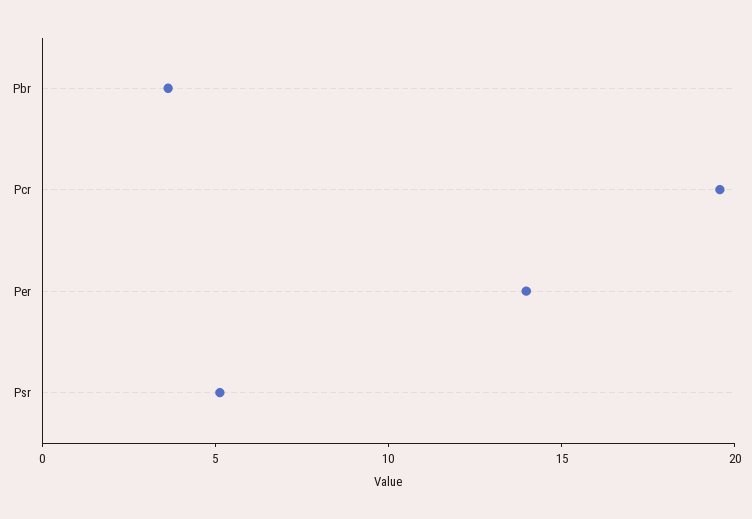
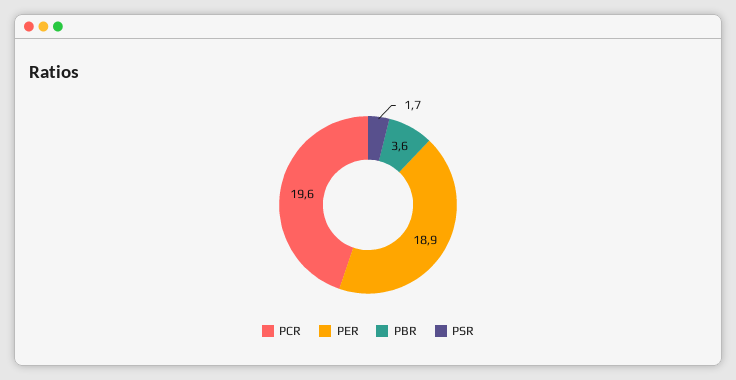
Per: 14 -> 18.9
Psr: 5 -> 1.7

